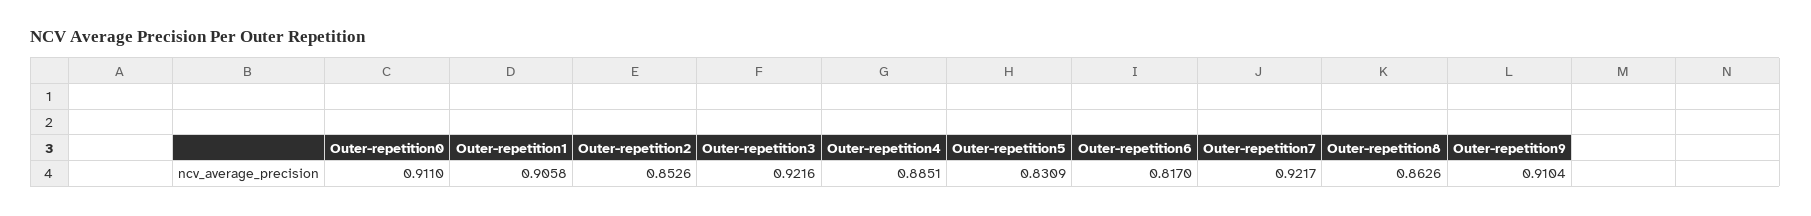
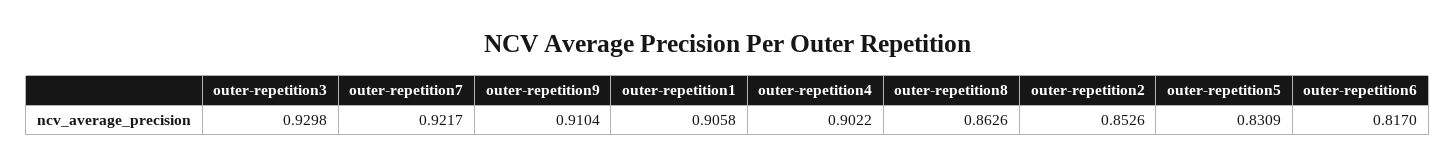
Outer-repetition0: 0.911 -> none
Outer-repetition3: 0.9216 -> 0.9298
Outer-repetition4: 0.8851 -> 0.9022

